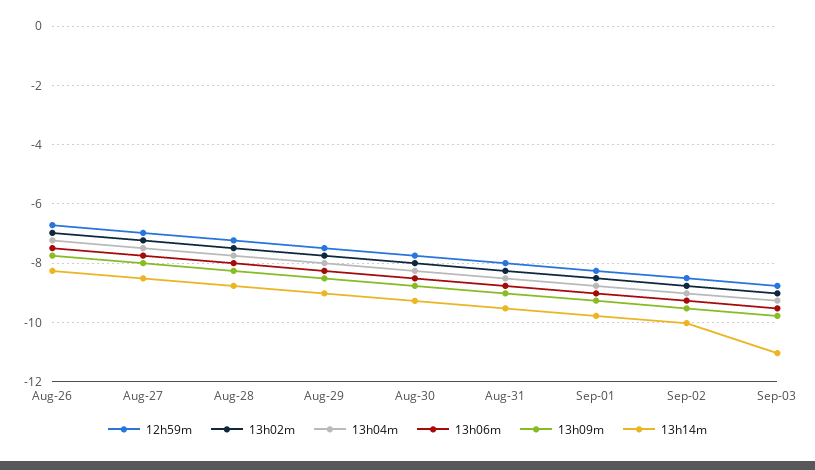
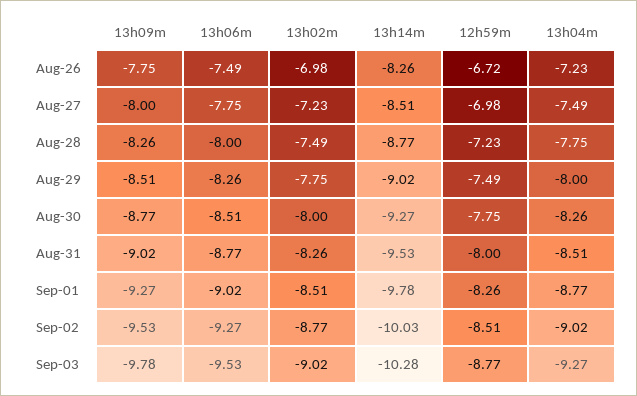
13h14m, Sep-03: -11 -> -10.28

